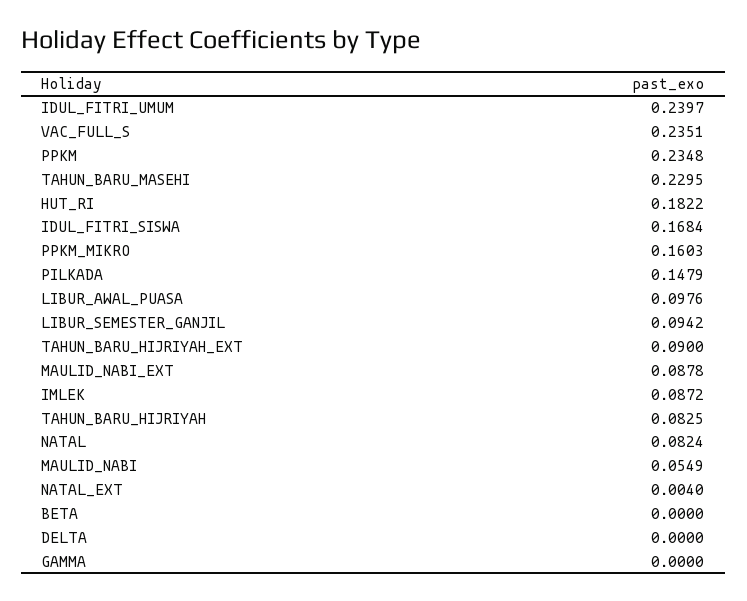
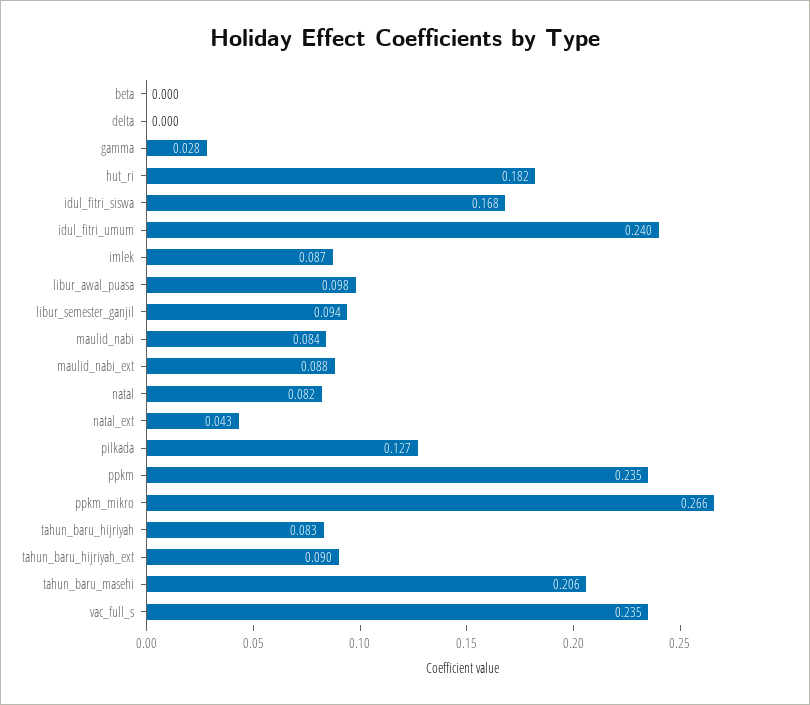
TAHUN_BARU_MASEHI: 0.2295 -> 0.206
PPKM_MIKRO: 0.1603 -> 0.266
PILKADA: 0.1479 -> 0.127
MAULID_NABI: 0.0549 -> 0.084
NATAL_EXT: 0.004 -> 0.043
GAMMA: 0 -> 0.028

